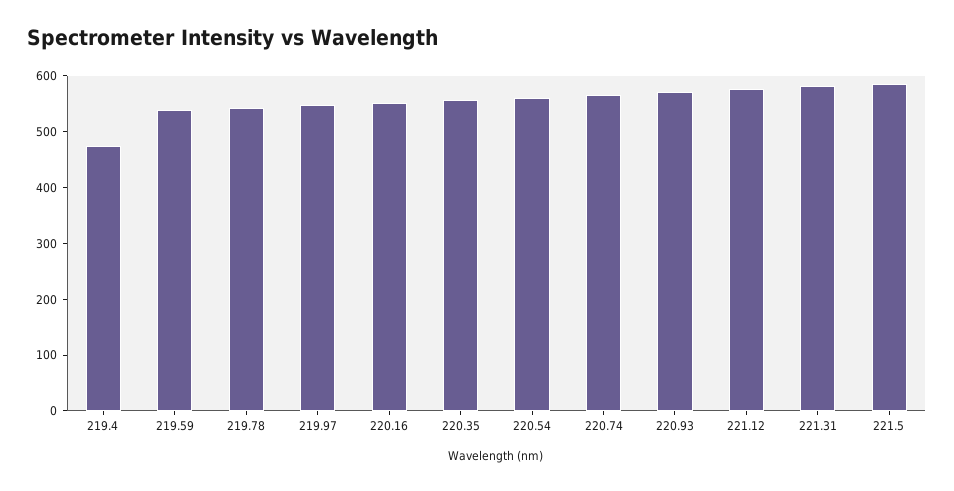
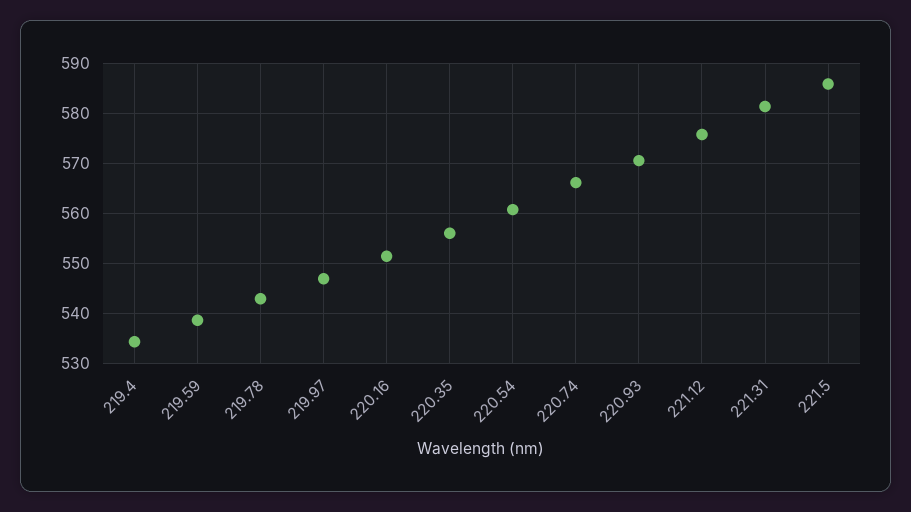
219.4: 480 -> 534

